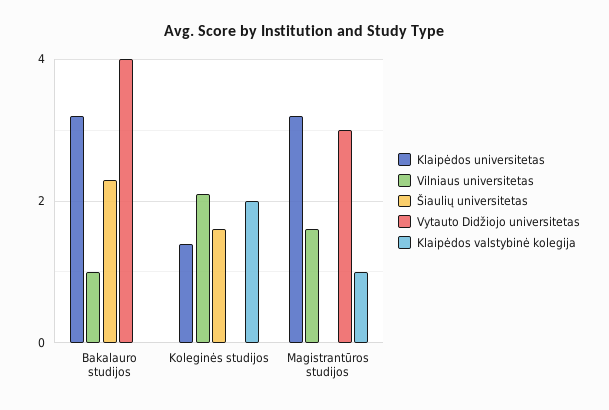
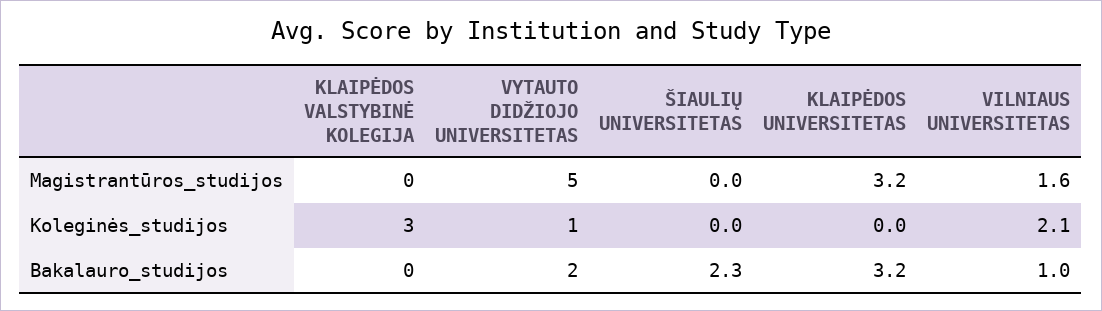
Vytauto Didžiojo universitetas, Bakalauro studijos: 4 -> 2
Klaipėdos universitetas, Koleginės studijos: 1.5 -> 0
Šiaulių universitetas, Koleginės studijos: 1.5 -> 0
Vytauto Didžiojo universitetas, Koleginės studijos: 0 -> 1
Klaipėdos valstybinė kolegija, Koleginės studijos: 2 -> 3
Vytauto Didžiojo universitetas, Magistrantūros studijos: 3 -> 5
Klaipėdos valstybinė kolegija, Magistrantūros studijos: 1 -> 0

